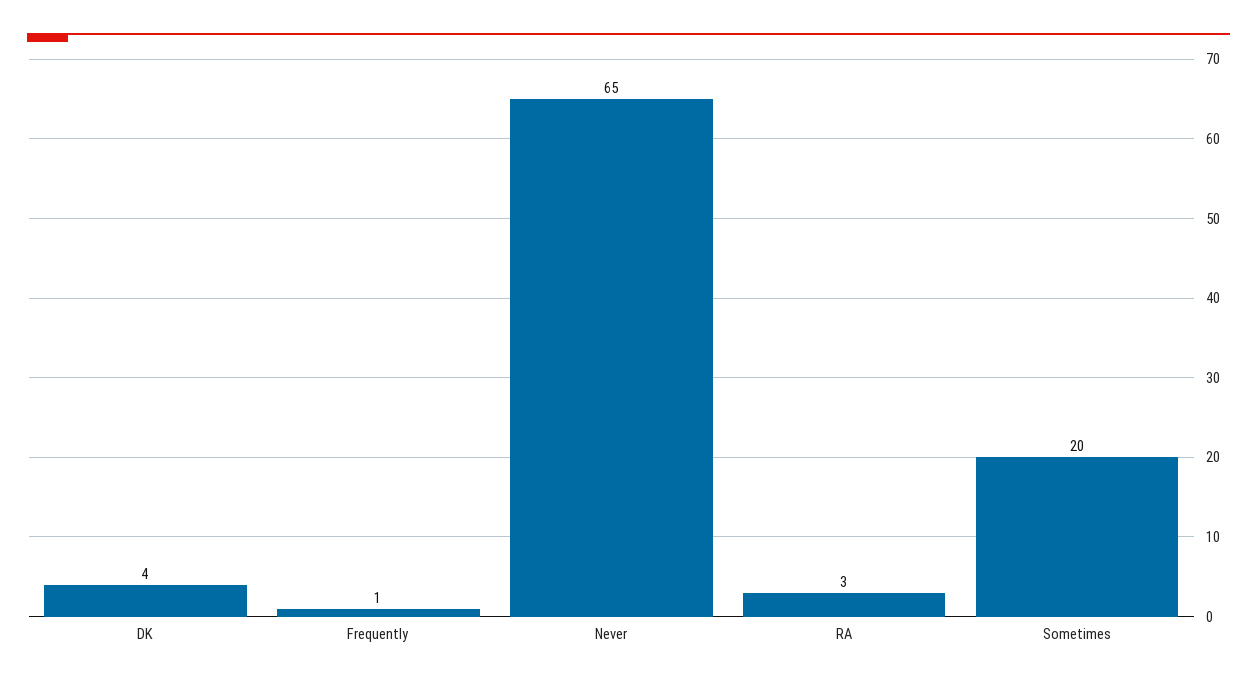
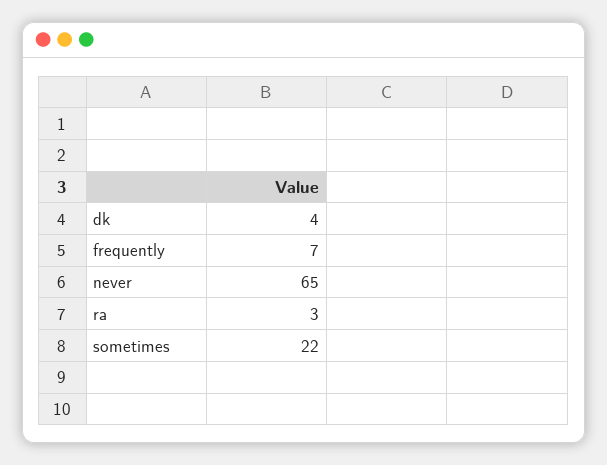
Frequently: 1 -> 7
Sometimes: 20 -> 22

